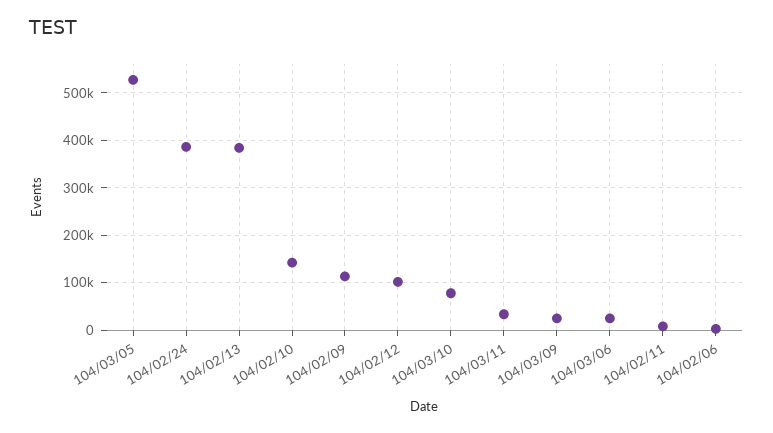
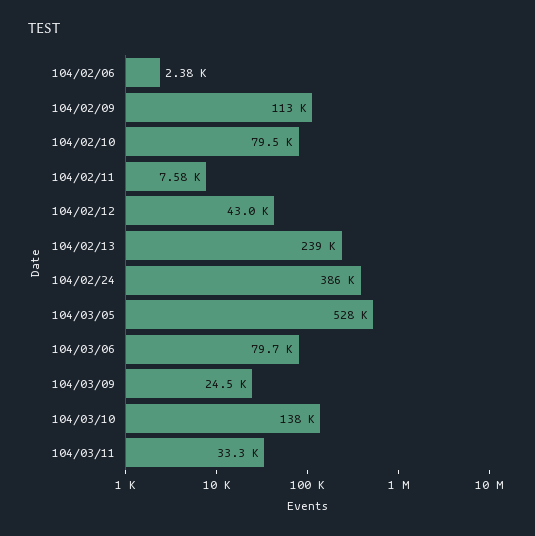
104/02/13: 380000 -> 239000
104/02/10: 140000 -> 79500
104/02/12: 100000 -> 43000
104/03/10: 80000 -> 138000
104/03/06: 20000 -> 79700

